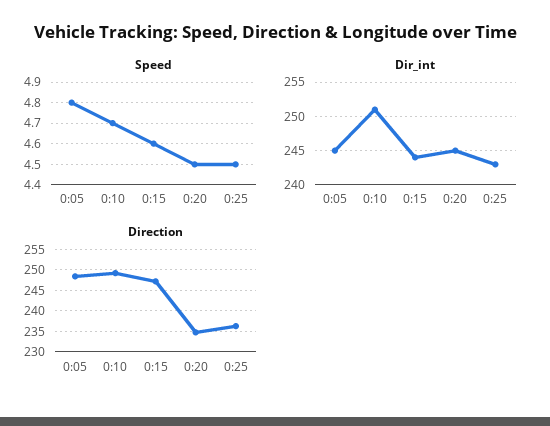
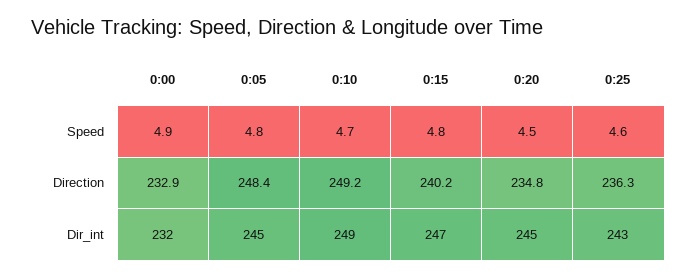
Speed, 0:15: 4.6 -> 4.8
Speed, 0:25: 4.5 -> 4.6
Dir_int, 0:10: 251 -> 249
Dir_int, 0:15: 244 -> 247
Direction, 0:15: 247.5 -> 240.2
Speed, 0:00: none -> 4.9
Direction, 0:00: none -> 232.9
Dir_int, 0:00: none -> 232

